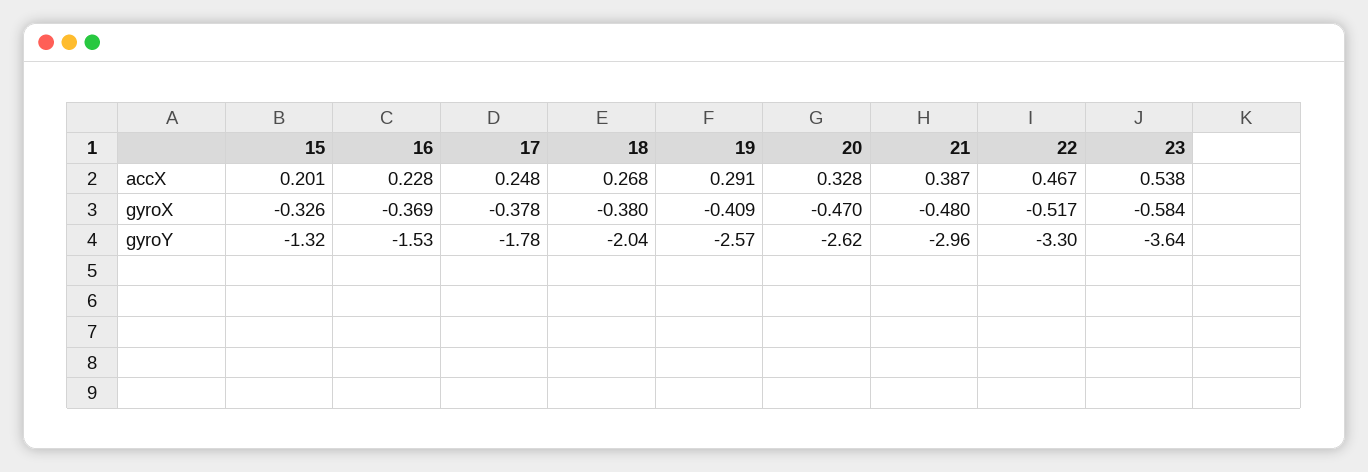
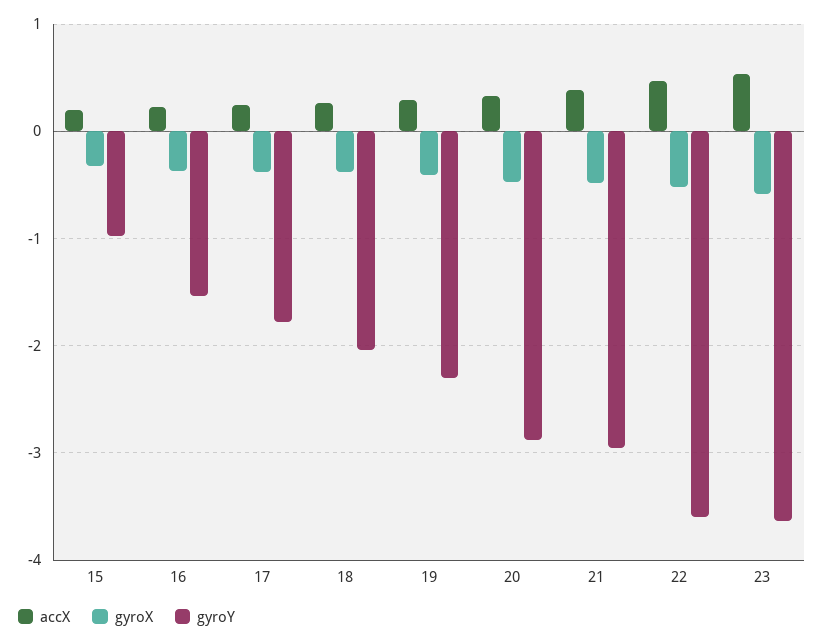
gyroY, 15: -1.32 -> -1
gyroY, 19: -2.57 -> -2.3
gyroY, 20: -2.62 -> -2.9
gyroY, 22: -3.3 -> -3.6

